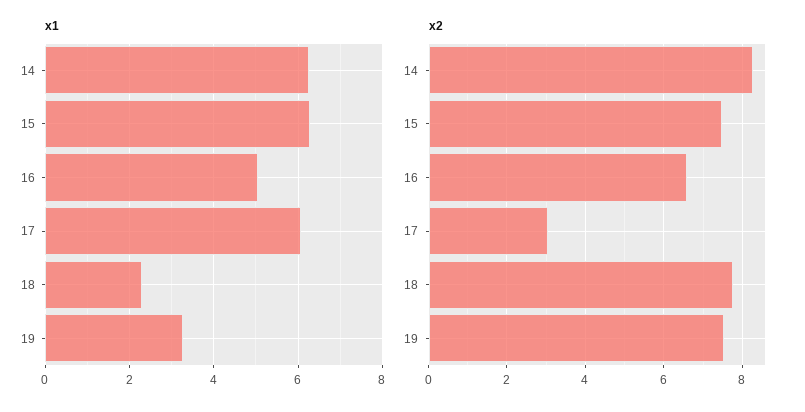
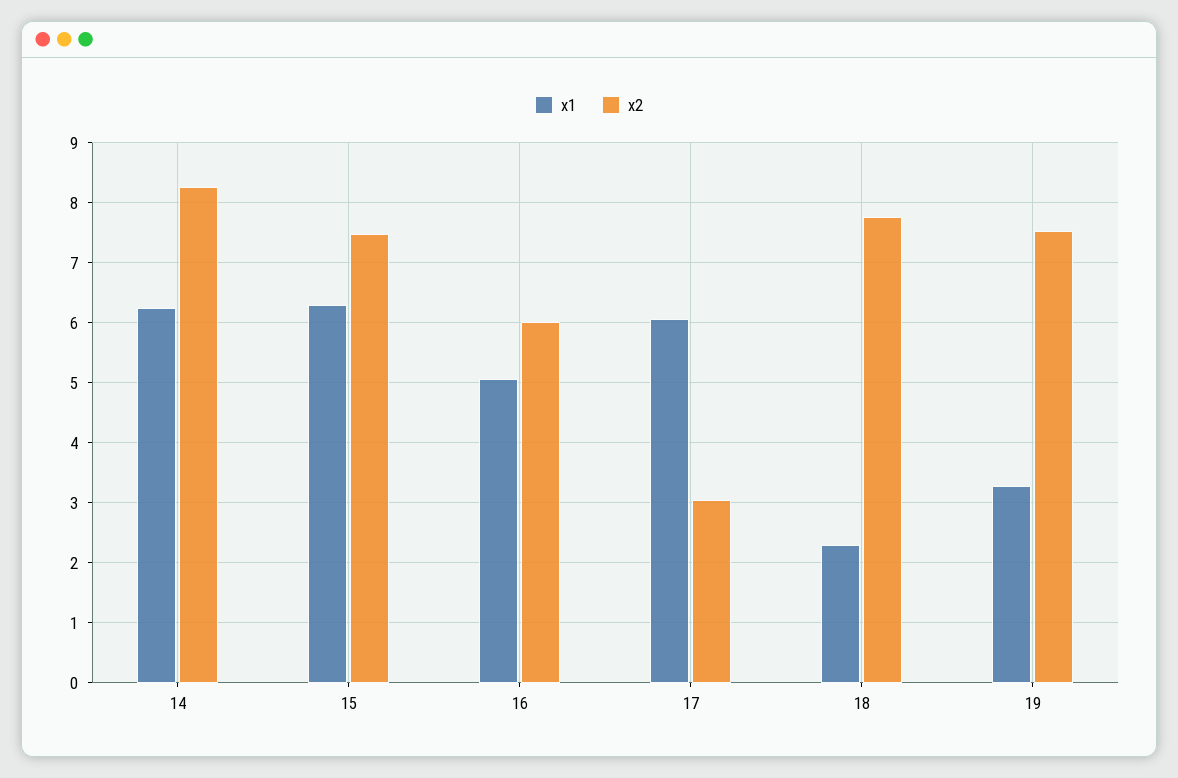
x2, 16: 6.6 -> 6

